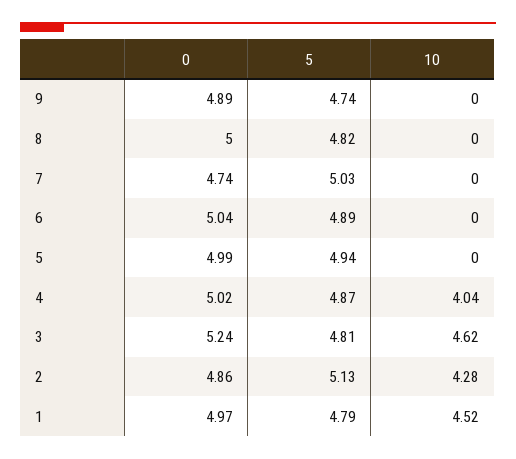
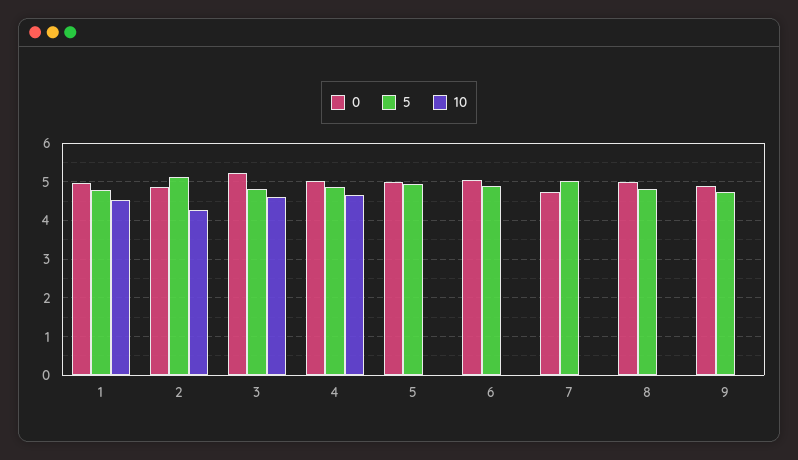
10, 4: 4.04 -> 4.6

